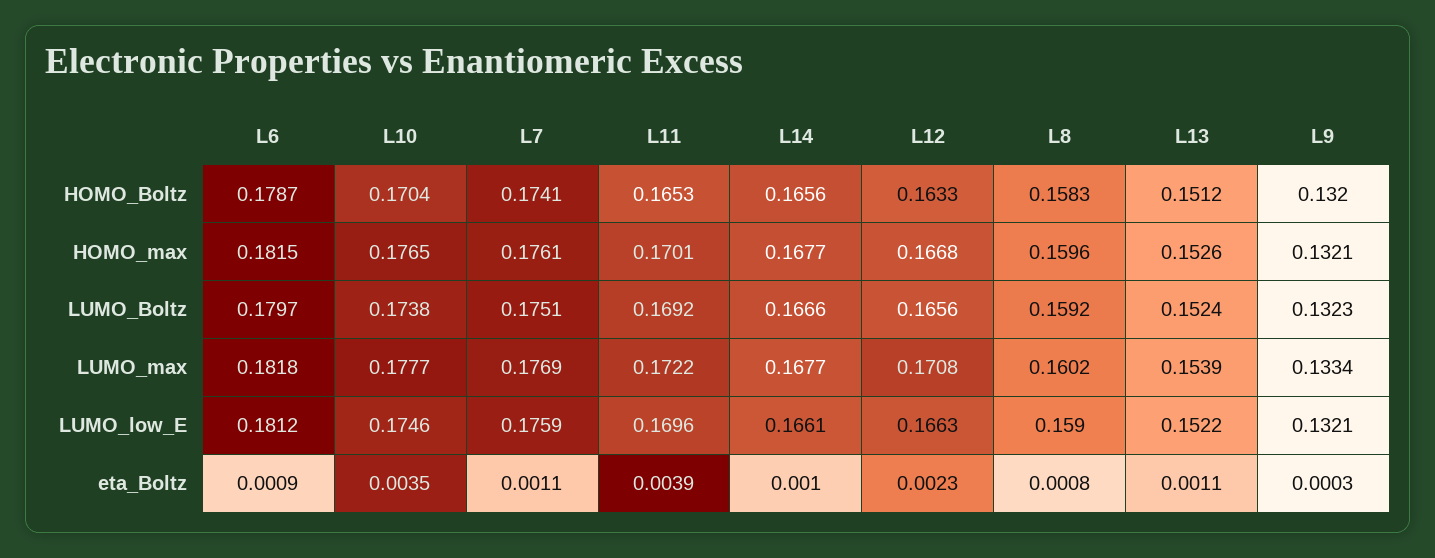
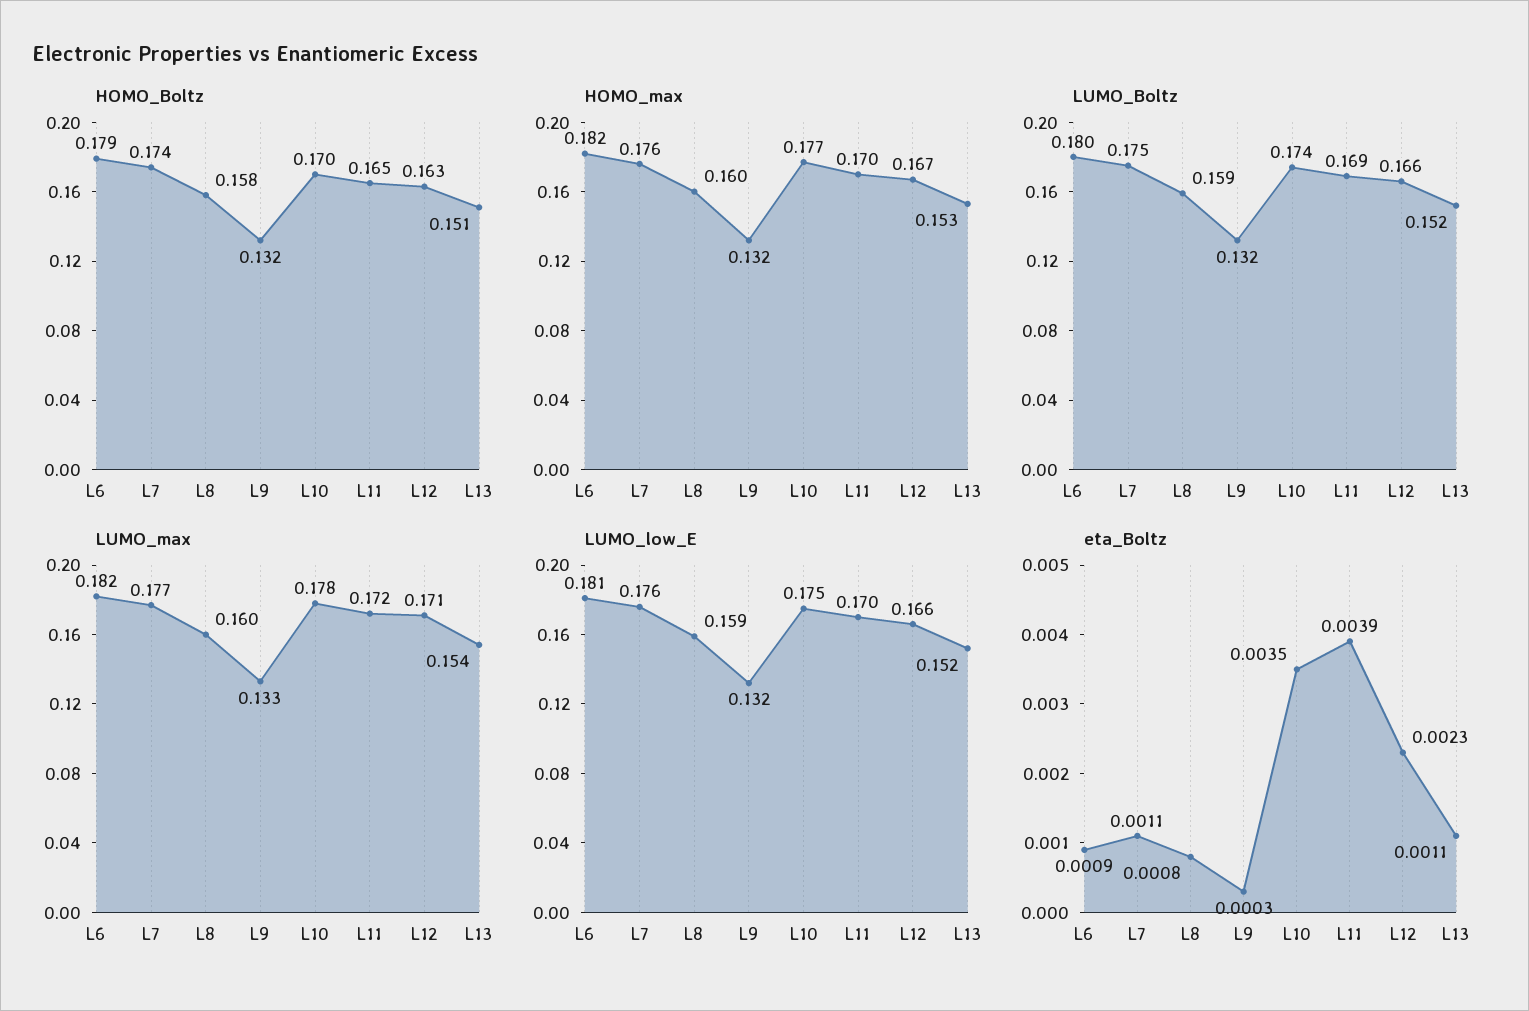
HOMO_Boltz, L14: 0.1656 -> none
HOMO_max, L14: 0.1677 -> none
LUMO_Boltz, L14: 0.1666 -> none
LUMO_max, L14: 0.1677 -> none
LUMO_low_E, L14: 0.1661 -> none
eta_Boltz, L14: 0.001 -> none

